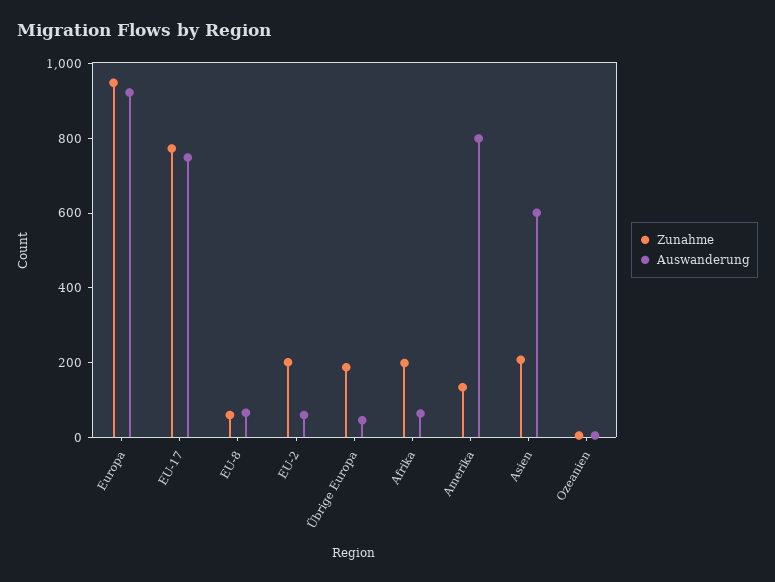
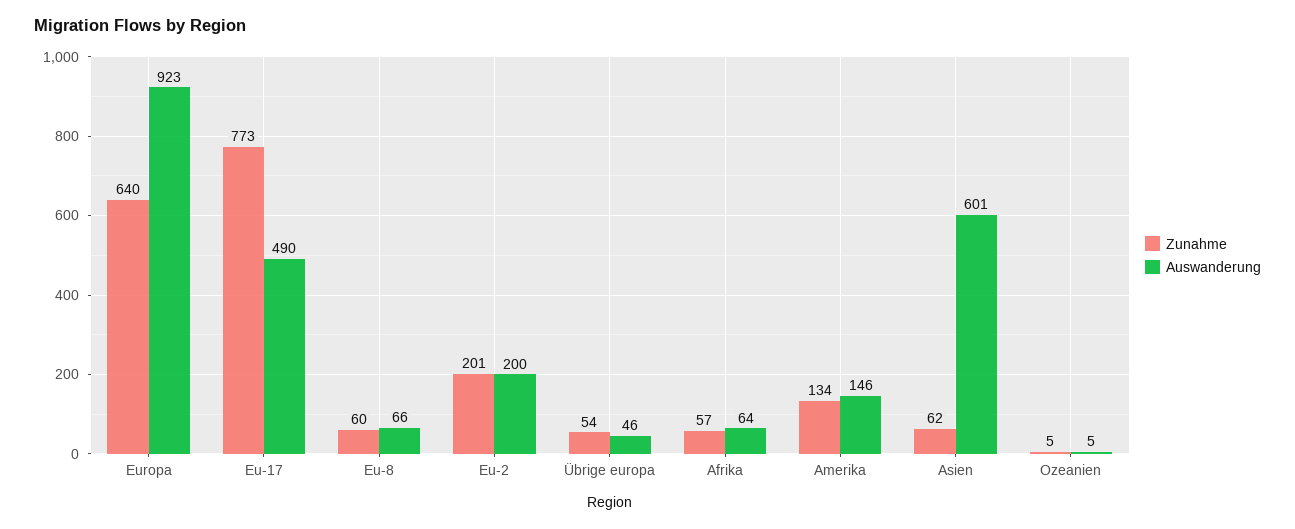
Zunahme, Europa: 950 -> 640
Auswanderung, EU-17: 750 -> 490
Auswanderung, EU-2: 50 -> 200
Zunahme, Übrige Europa: 200 -> 54
Zunahme, Afrika: 200 -> 57
Auswanderung, Amerika: 800 -> 146
Zunahme, Asien: 200 -> 62

